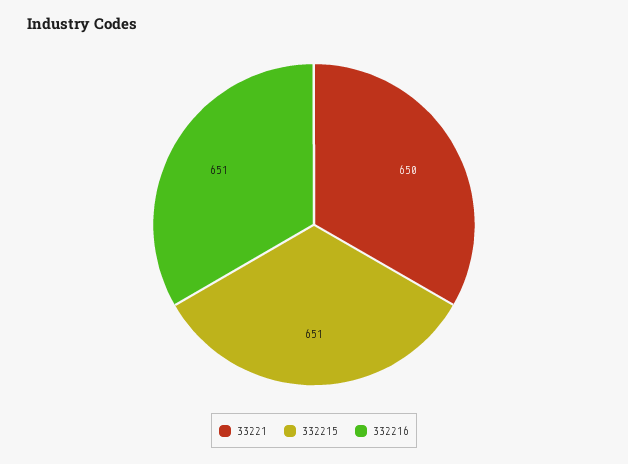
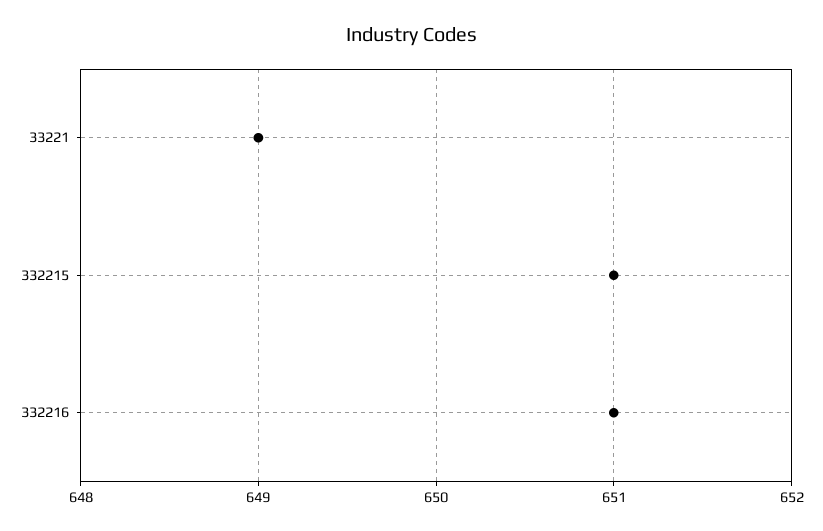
33221: 650 -> 649

